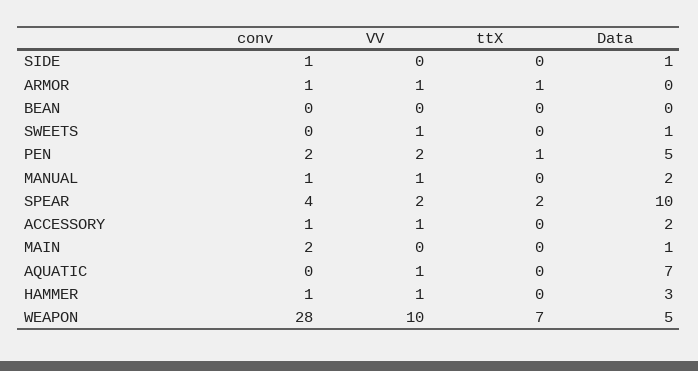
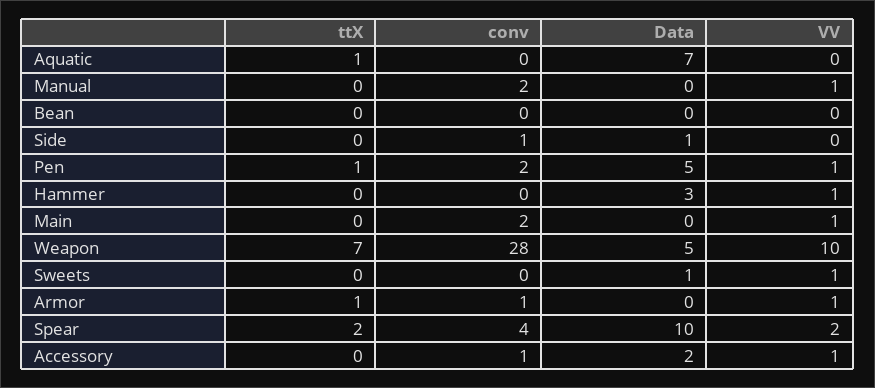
VV, PEN: 2 -> 1
conv, MANUAL: 1 -> 2
Data, MANUAL: 2 -> 0
VV, MAIN: 0 -> 1
Data, MAIN: 1 -> 0
VV, AQUATIC: 1 -> 0
ttX, AQUATIC: 0 -> 1
conv, HAMMER: 1 -> 0

